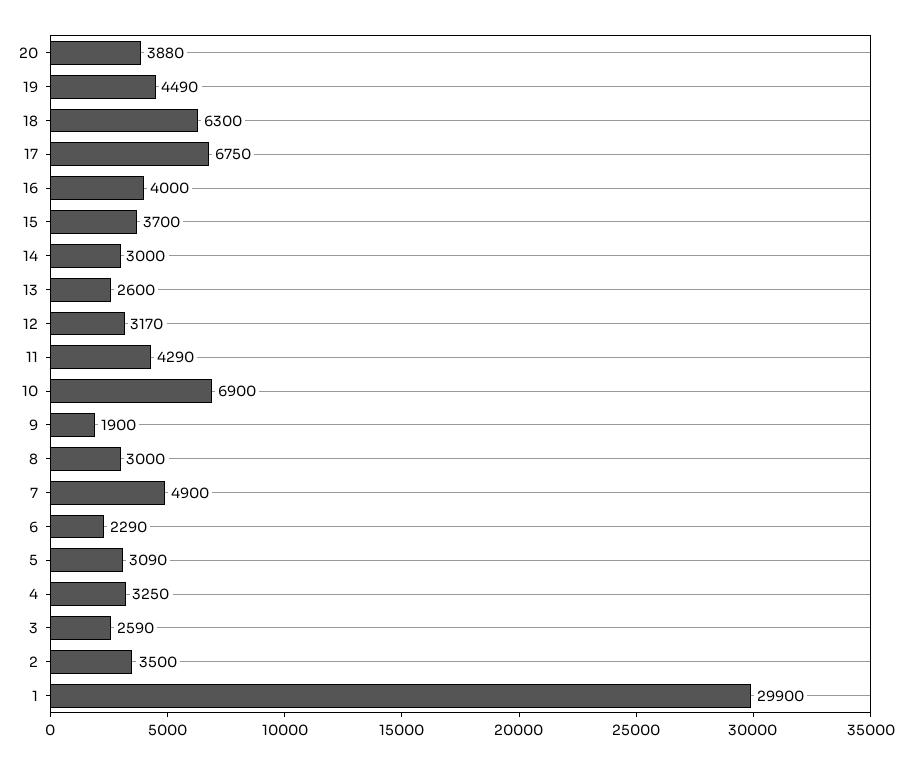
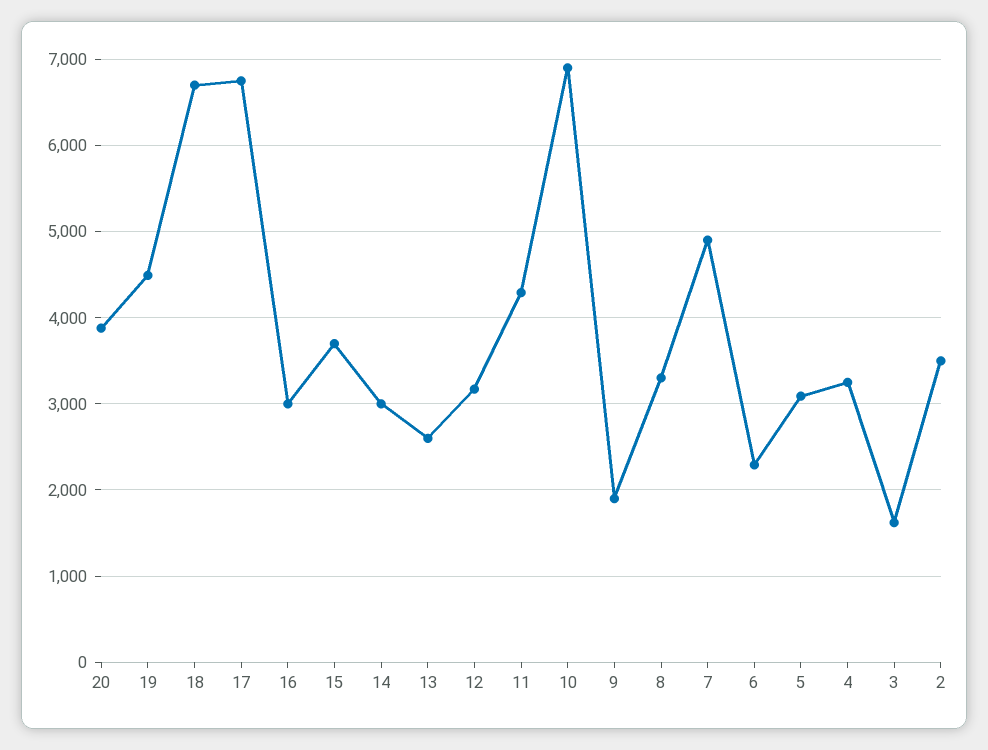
18: 6300 -> 6700
16: 4000 -> 3000
8: 3000 -> 3300
3: 2590 -> 1600
1: 29900 -> none

